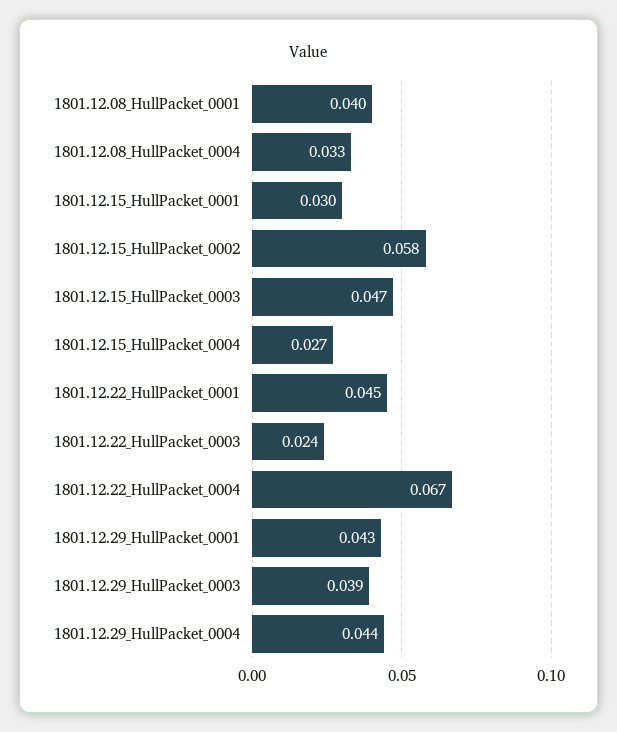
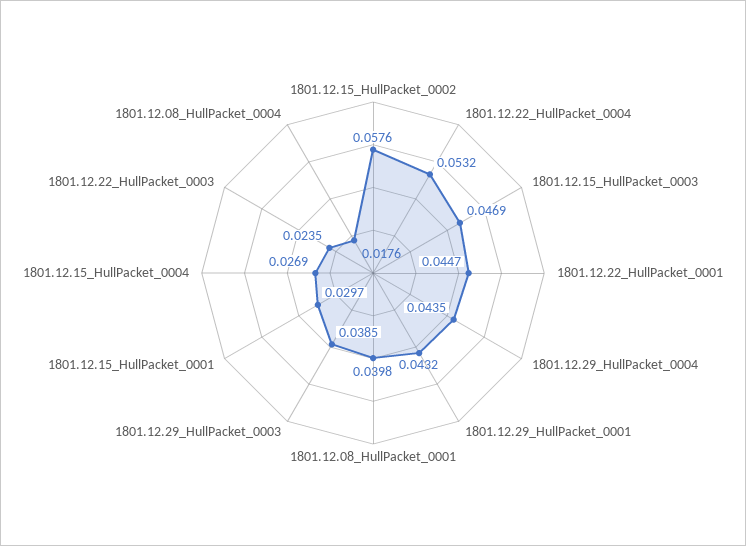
1801.12.08_HullPacket_0004: 0.033 -> 0.0176
1801.12.22_HullPacket_0004: 0.067 -> 0.0532

